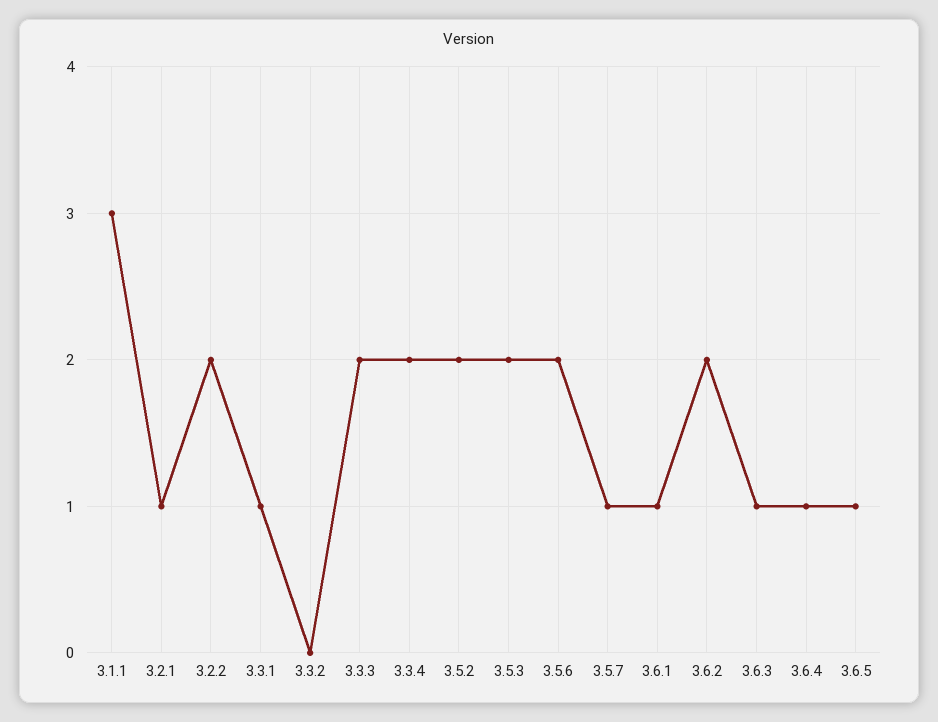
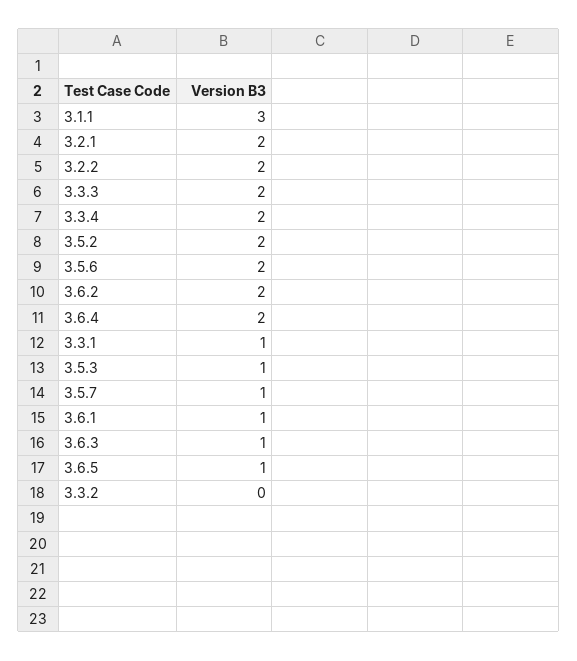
3.2.1: 1 -> 2
3.5.3: 2 -> 1
3.6.4: 1 -> 2

